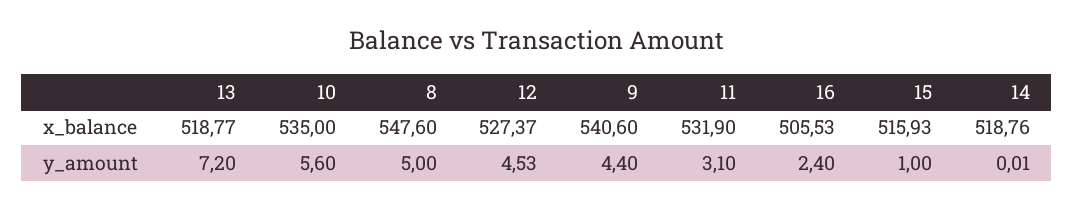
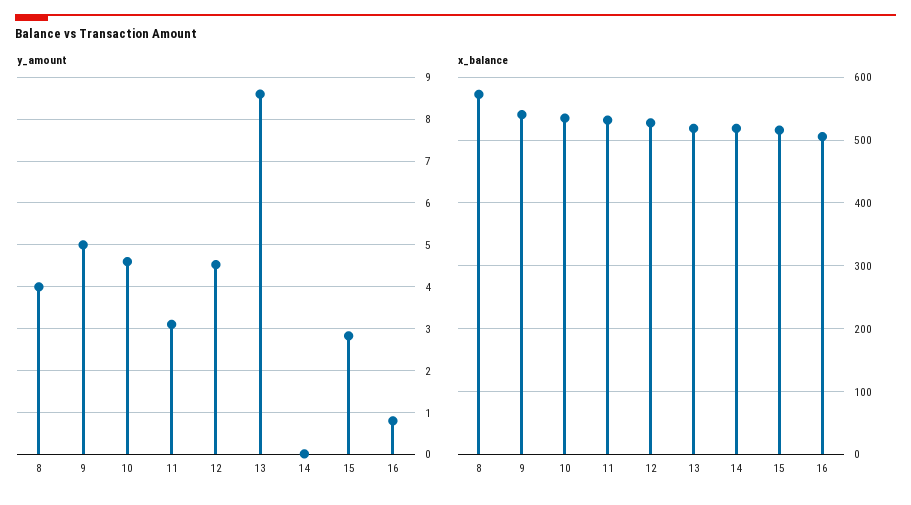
x_balance, 8: 547.6 -> 570
y_amount, 13: 7.2 -> 8.6
y_amount, 10: 5.6 -> 4.6
y_amount, 8: 5 -> 4
y_amount, 9: 4.4 -> 5
y_amount, 16: 2.4 -> 0.8
y_amount, 15: 1 -> 2.8

